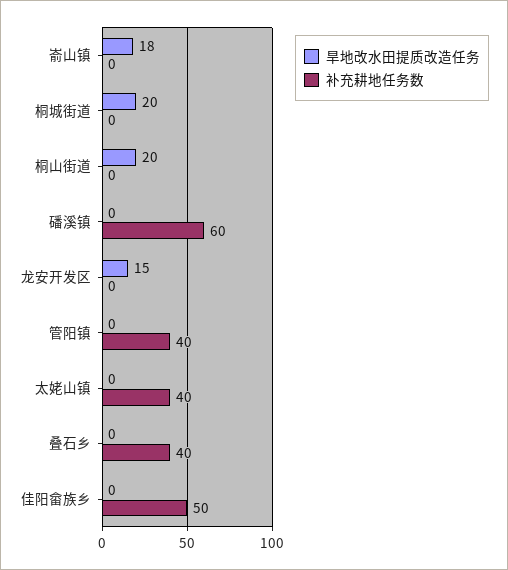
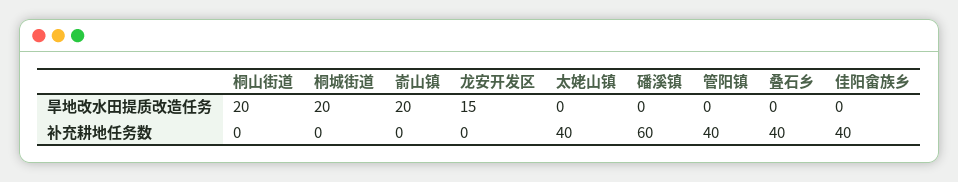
旱地改水田提质改造任务, 嵛山镇: 18 -> 20
补充耕地任务数, 佳阳畲族乡: 50 -> 40

